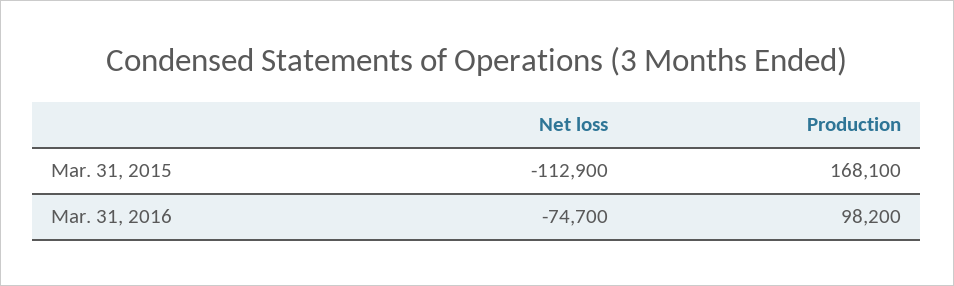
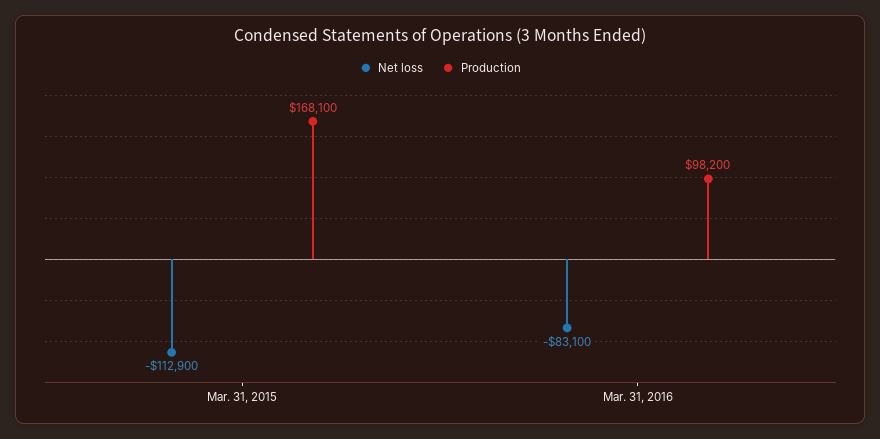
Net loss, Mar. 31, 2016: -74700 -> -83100

